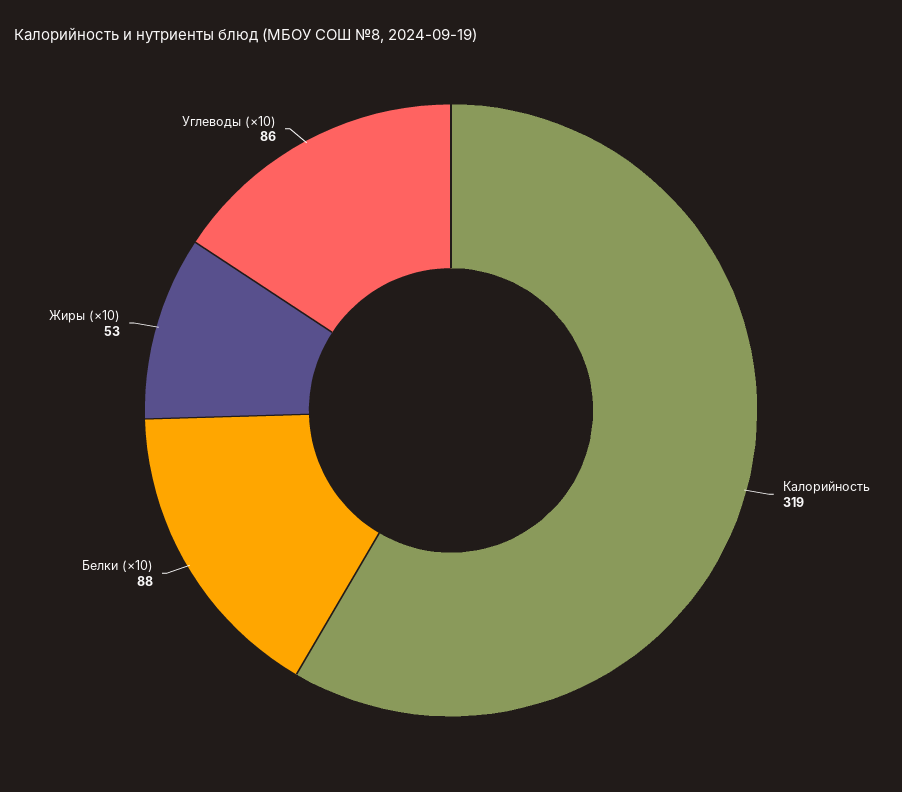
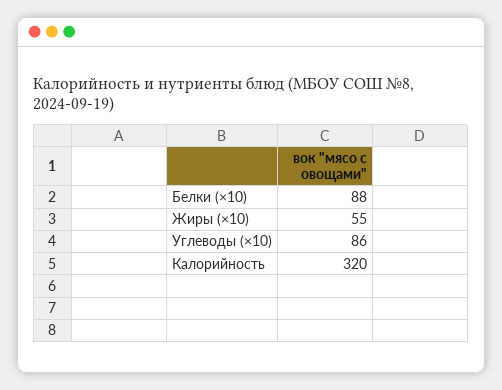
Калорийность: 319 -> 320
Жиры (×10): 53 -> 55

